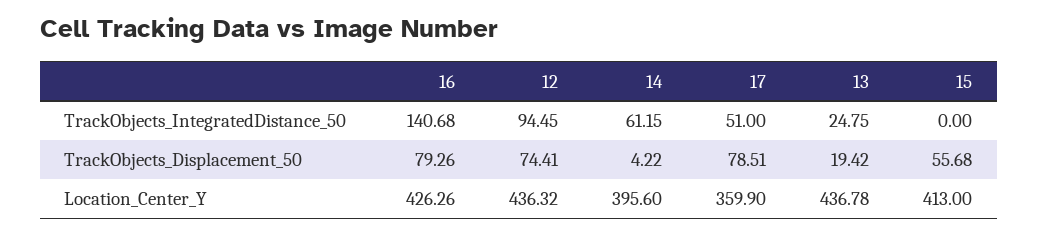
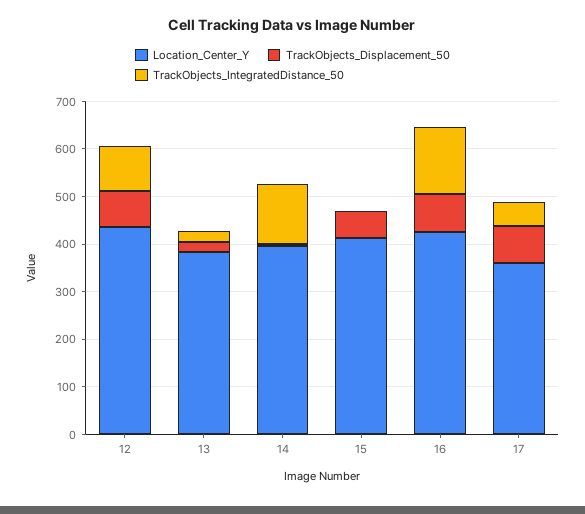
TrackObjects_IntegratedDistance_50, 14: 61.15 -> 120
Location_Center_Y, 13: 436.78 -> 380

